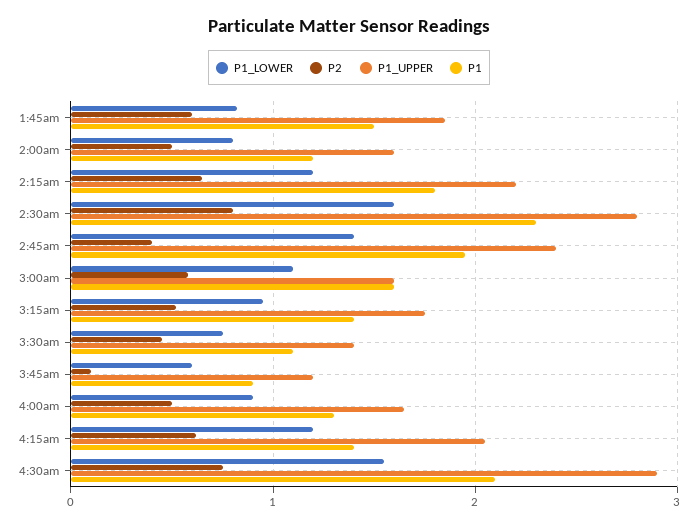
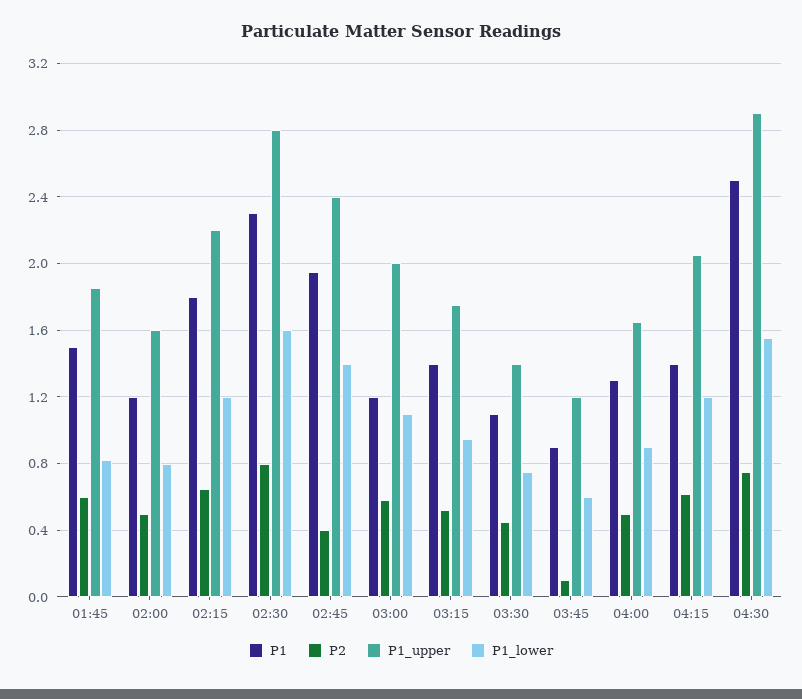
P1_UPPER, 3:00am: 1.6 -> 2
P1, 3:00am: 1.6 -> 1.2
P1, 4:30am: 2.1 -> 2.5

